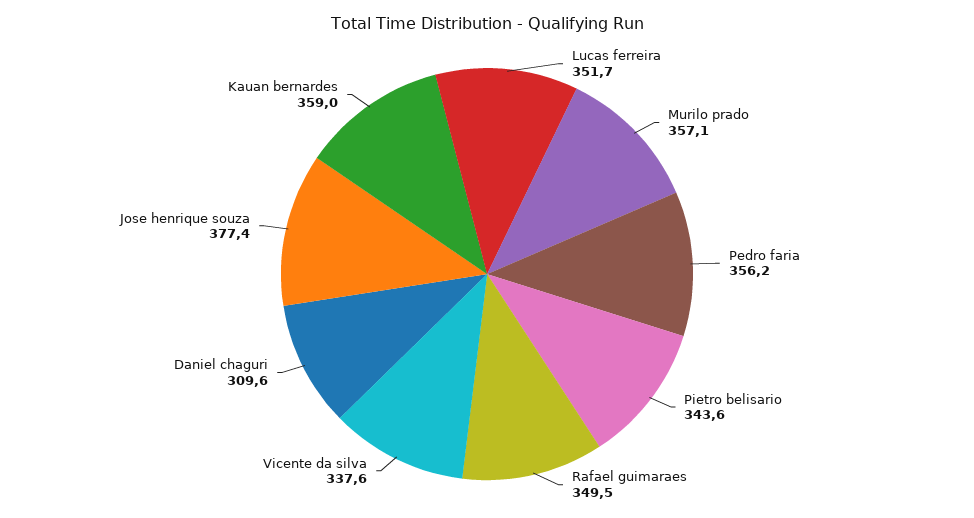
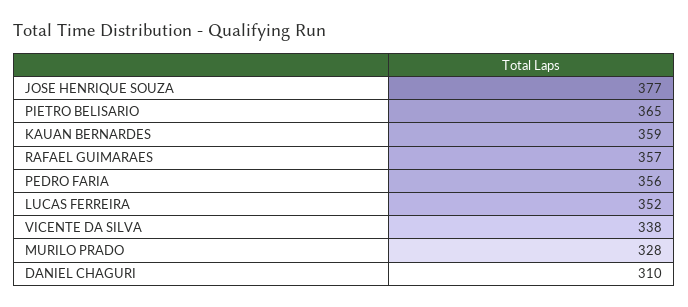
Murilo prado: 357.1 -> 328
Pietro belisario: 343.6 -> 365
Rafael guimaraes: 349.5 -> 357

